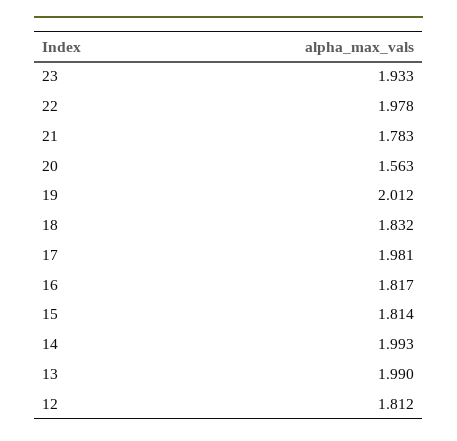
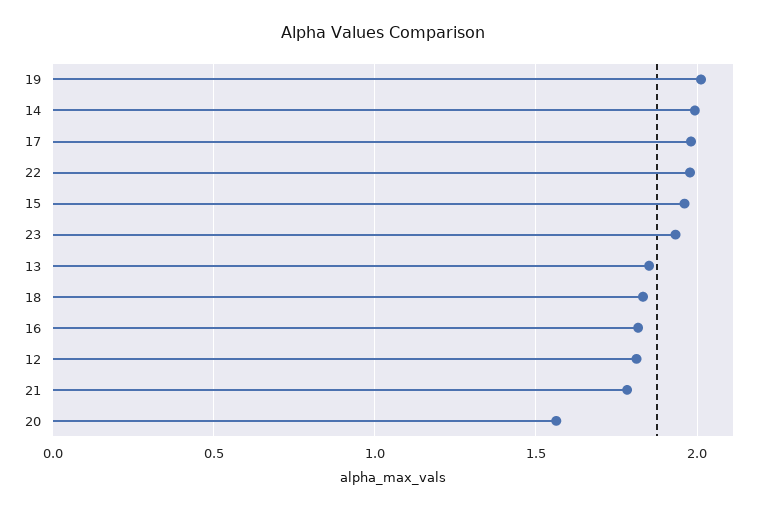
15: 1.814 -> 1.95
13: 1.99 -> 1.85

